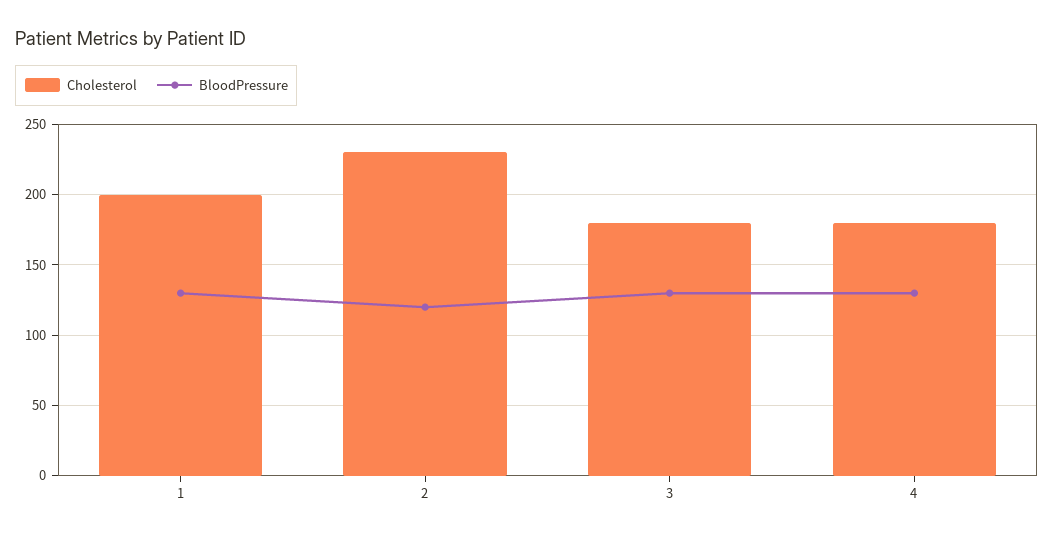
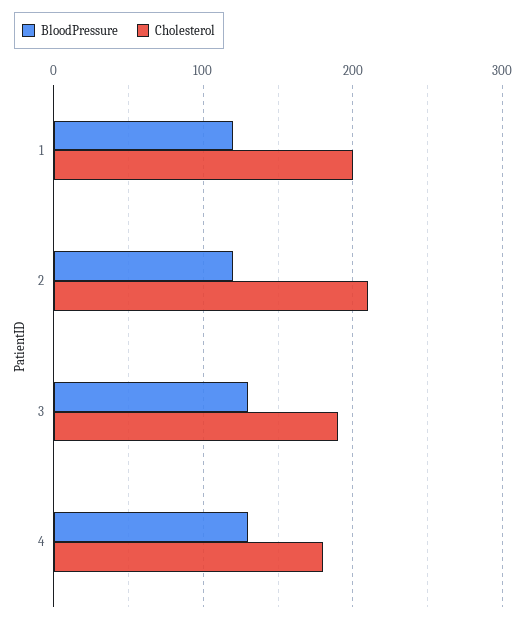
BloodPressure, 1: 130 -> 120
Cholesterol, 2: 230 -> 210
Cholesterol, 3: 180 -> 190

